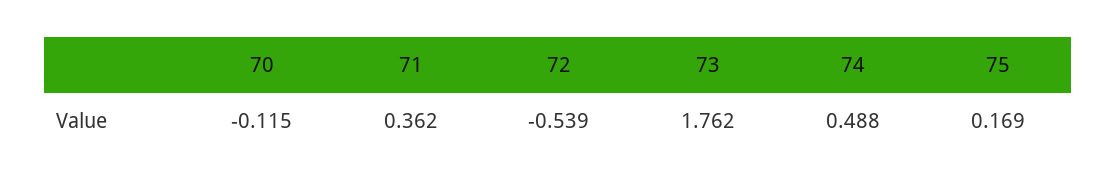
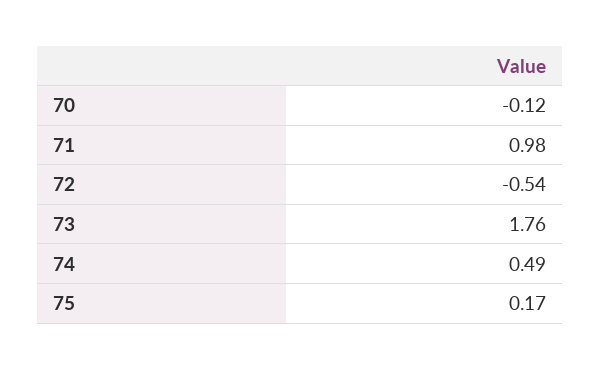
71: 0.362 -> 0.98

